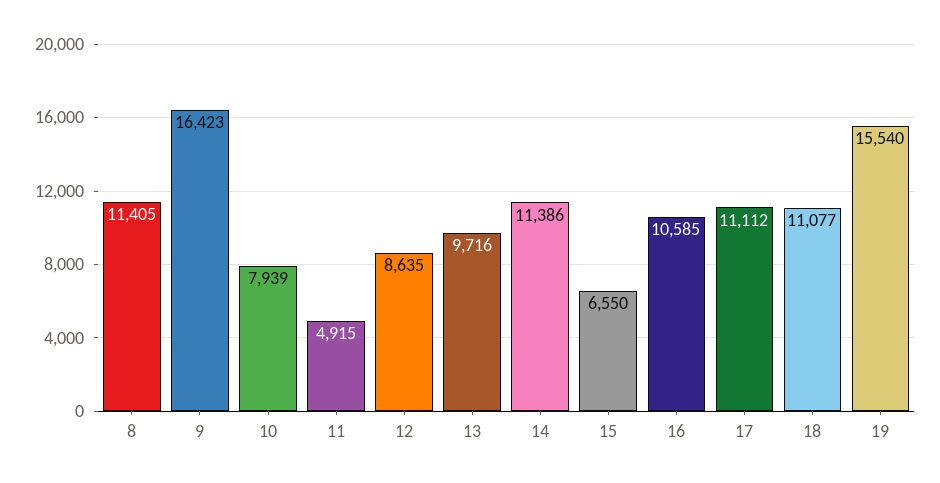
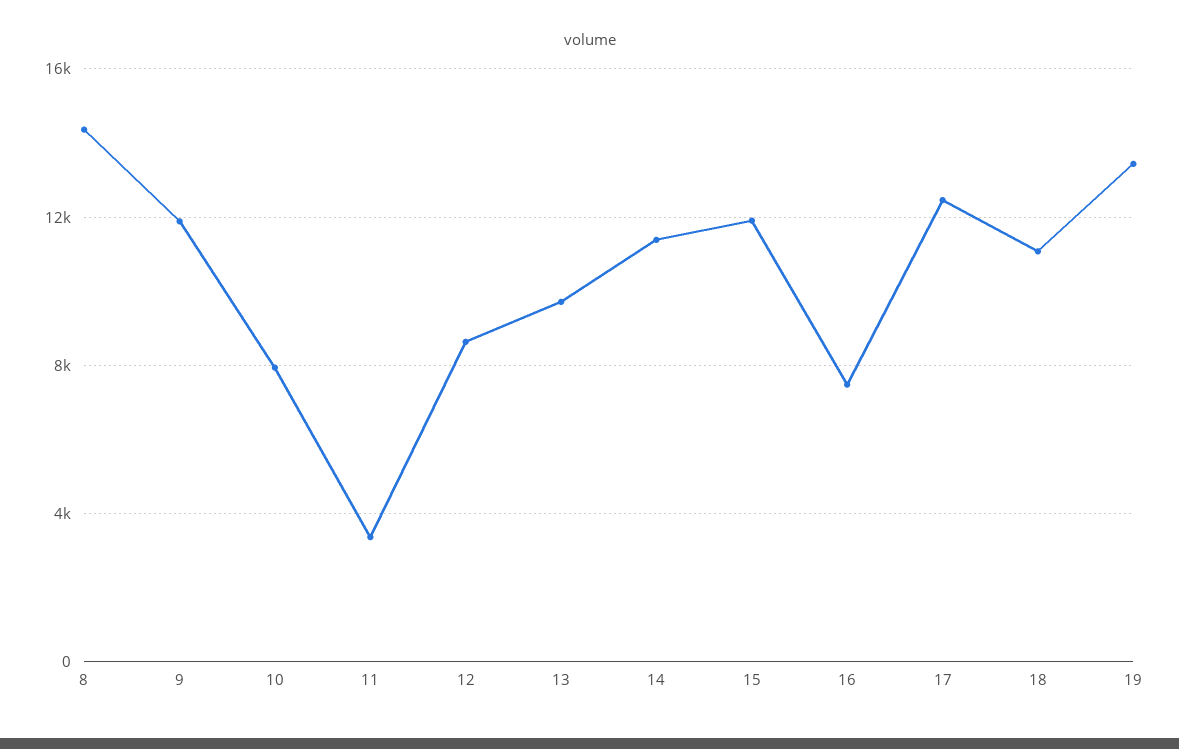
8: 11405 -> 14500
9: 16423 -> 12000
11: 4915 -> 3500
15: 6550 -> 12000
16: 10585 -> 7500
17: 11112 -> 12500
19: 15540 -> 13500

